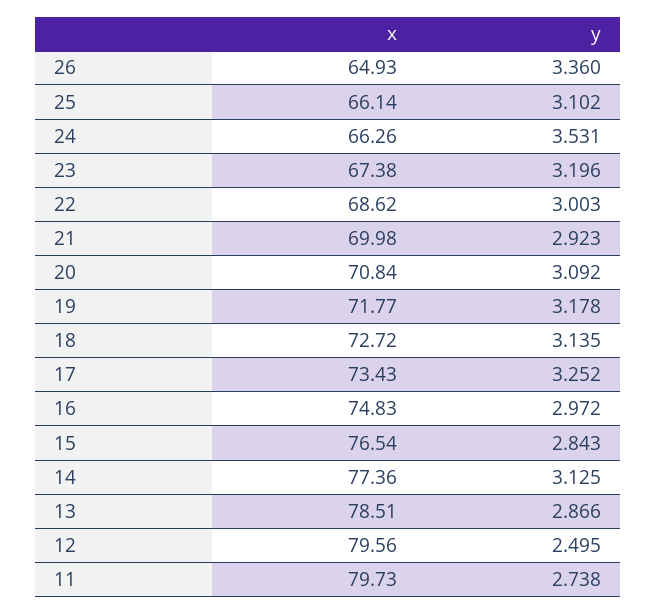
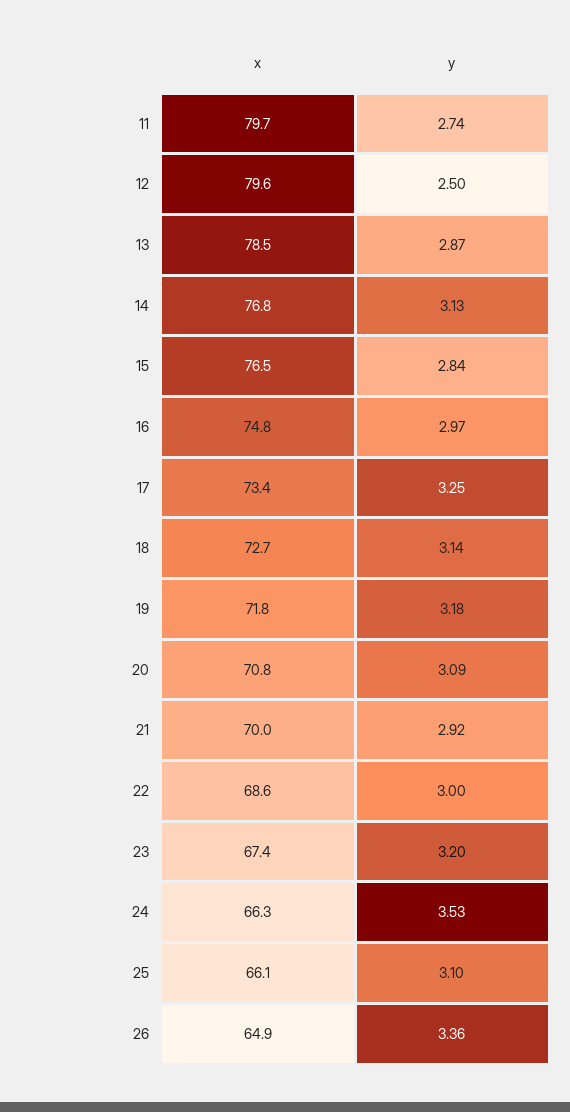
x, 14: 77.36 -> 76.8

